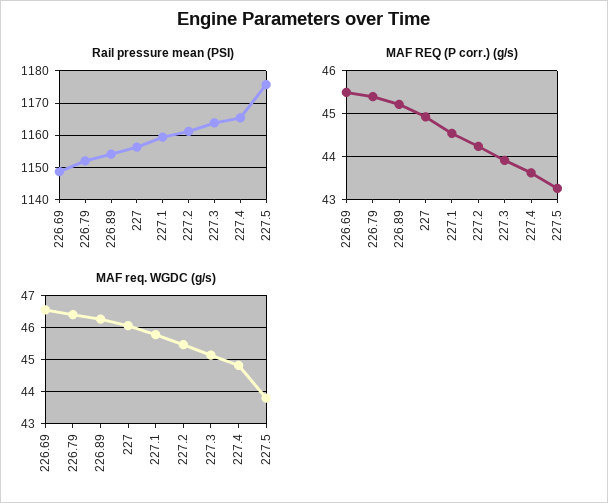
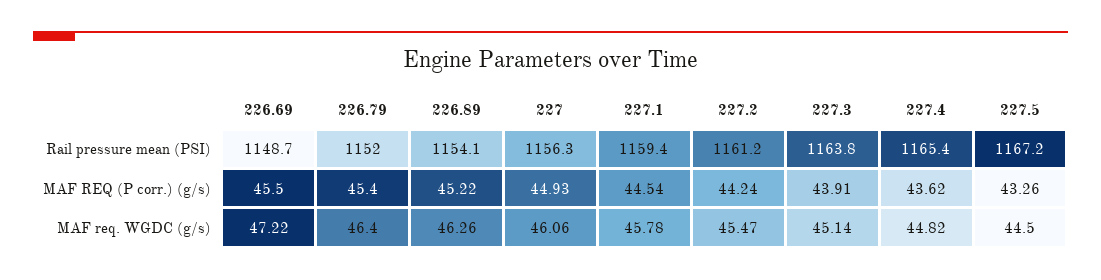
Rail pressure mean (PSI), 227.5: 1176 -> 1167.2
MAF req. WGDC (g/s), 226.69: 46.6 -> 47.22
MAF req. WGDC (g/s), 227.5: 43.8 -> 44.5

